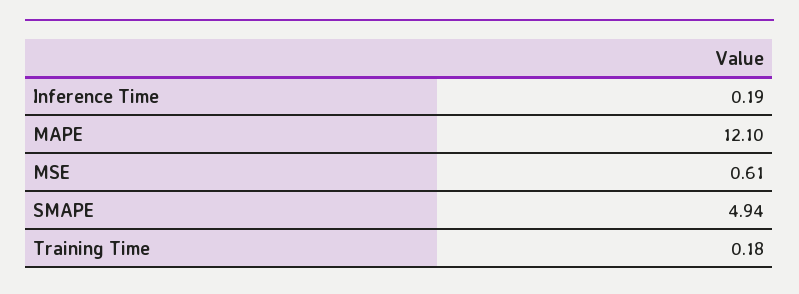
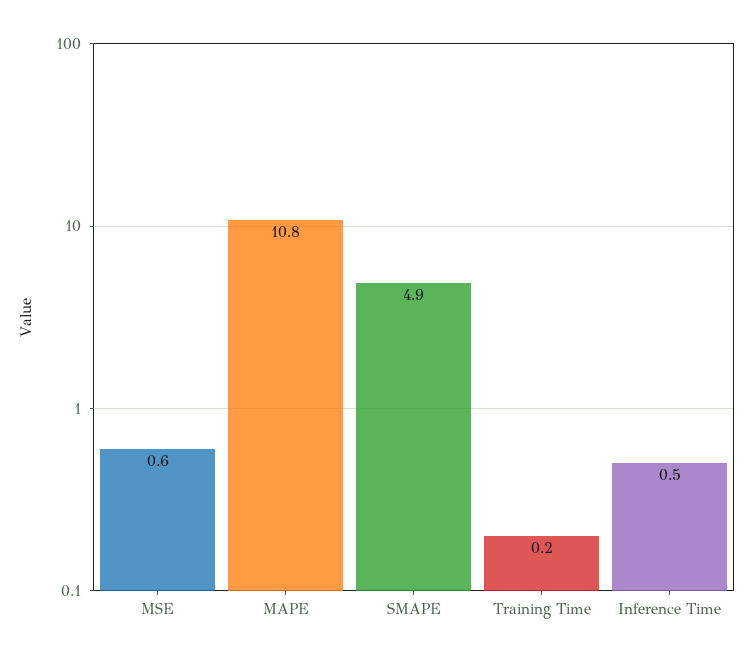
Inference Time: 0.19 -> 0.5
MAPE: 12.1 -> 10.8

